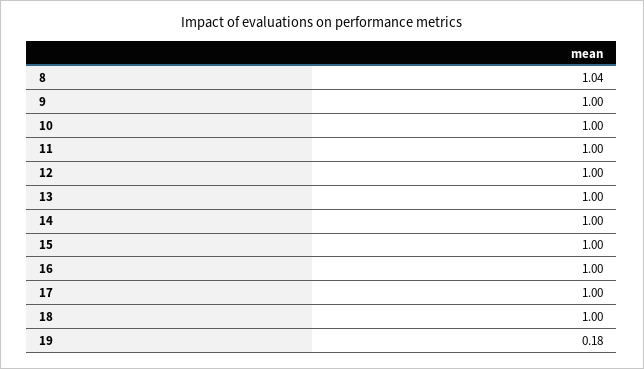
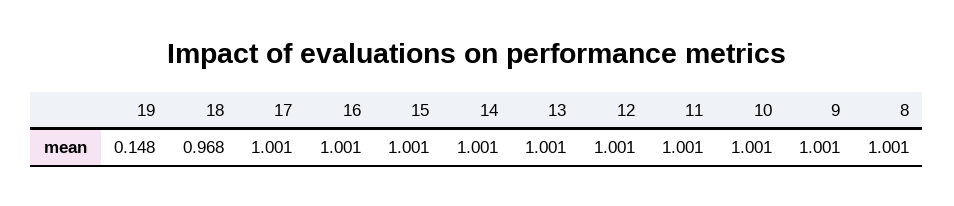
8: 1.04 -> 1.001
18: 1 -> 0.968
19: 0.18 -> 0.148

